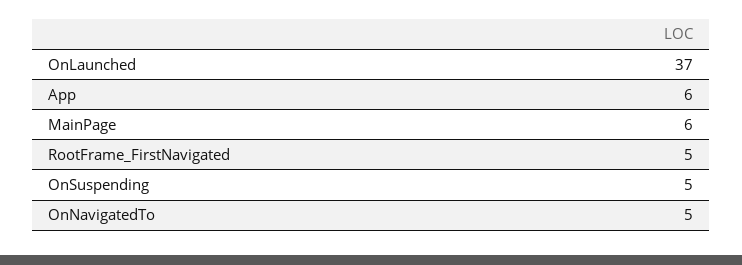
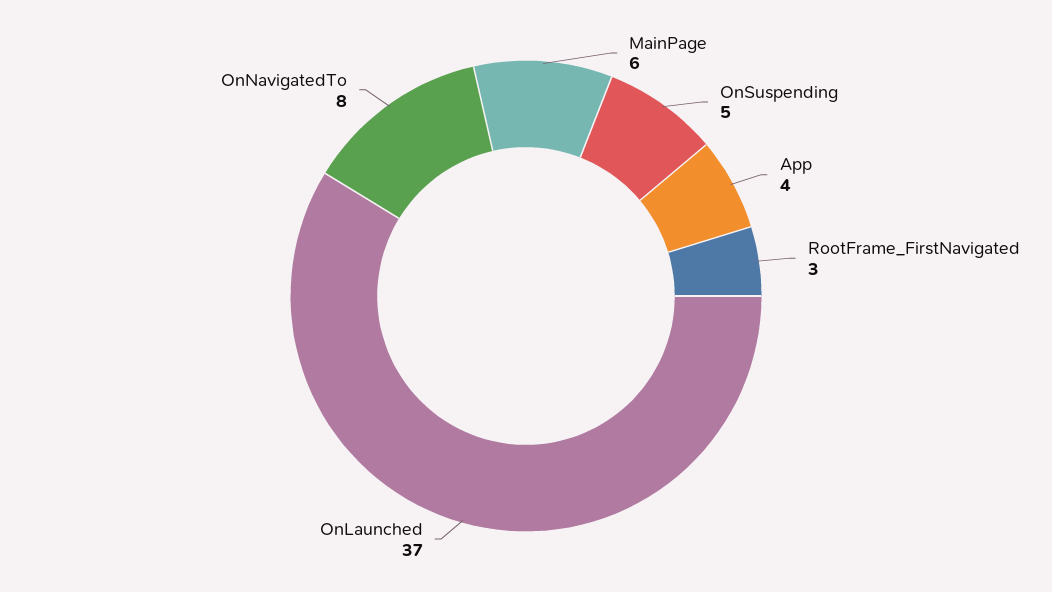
App: 6 -> 4
RootFrame_FirstNavigated: 5 -> 3
OnNavigatedTo: 5 -> 8

